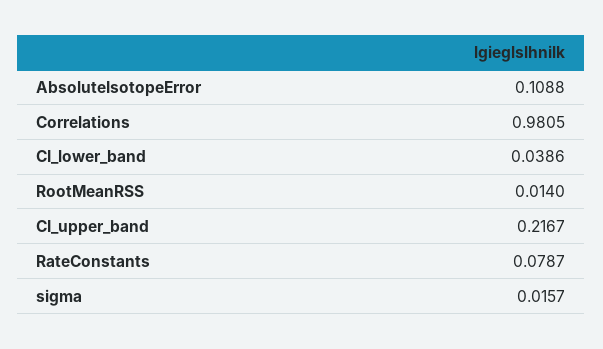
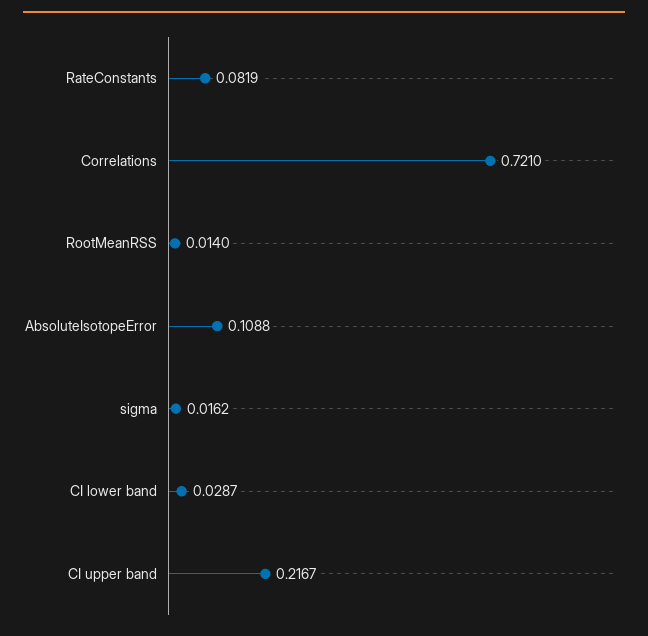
Correlations: 0.9805 -> 0.721
CI_lower_band: 0.0386 -> 0.0287
RateConstants: 0.0787 -> 0.0819
sigma: 0.0157 -> 0.0162

